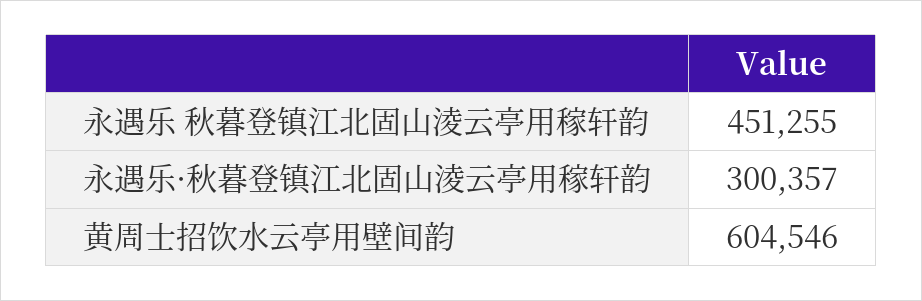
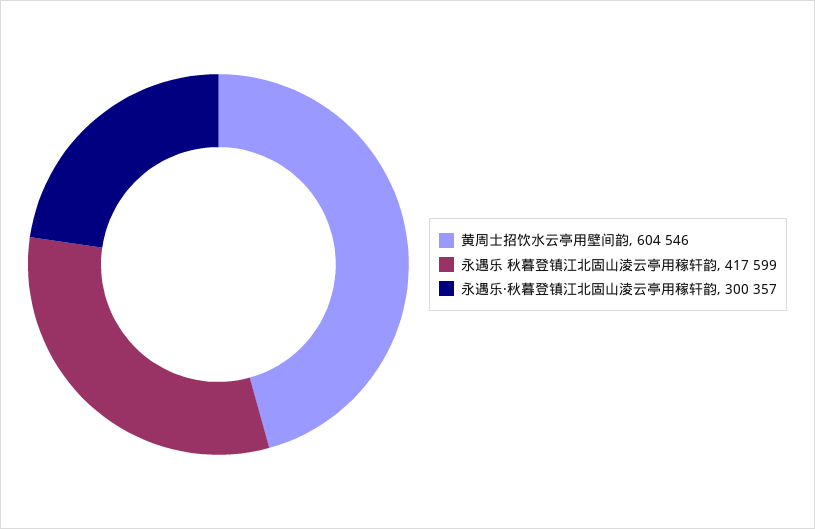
永遇乐 秋暮登镇江北固山淩云亭用稼轩韵: 451255 -> 417599

